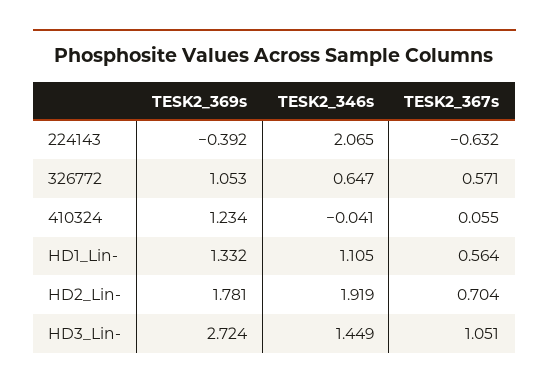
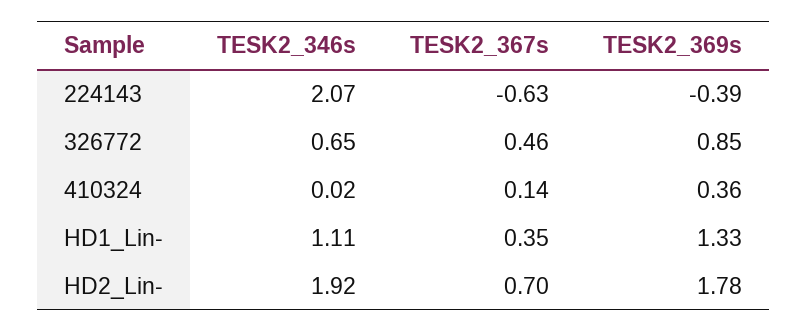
TESK2_369s, 326772: 1.053 -> 0.85
TESK2_367s, 326772: 0.571 -> 0.46
TESK2_369s, 410324: 1.234 -> 0.36
TESK2_346s, 410324: -0.041 -> 0.02
TESK2_367s, 410324: 0.055 -> 0.14
TESK2_367s, HD1_Lin-: 0.564 -> 0.35
TESK2_369s, HD3_Lin-: 2.724 -> none
TESK2_346s, HD3_Lin-: 1.449 -> none
TESK2_367s, HD3_Lin-: 1.051 -> none

